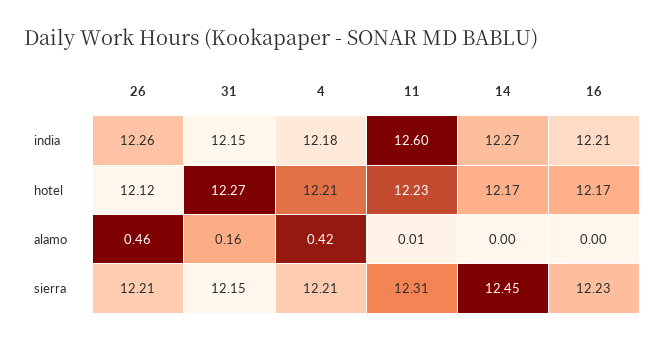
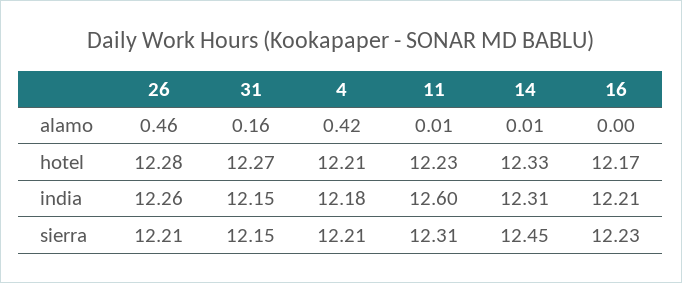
14, india: 12.27 -> 12.31
26, hotel: 12.12 -> 12.28
14, hotel: 12.17 -> 12.33
14, alamo: 0 -> 0.01

